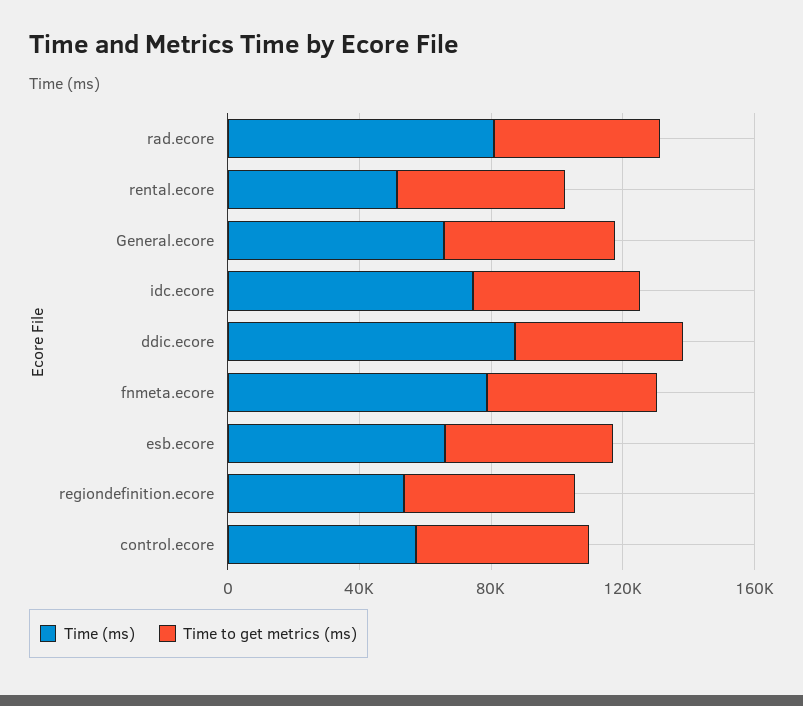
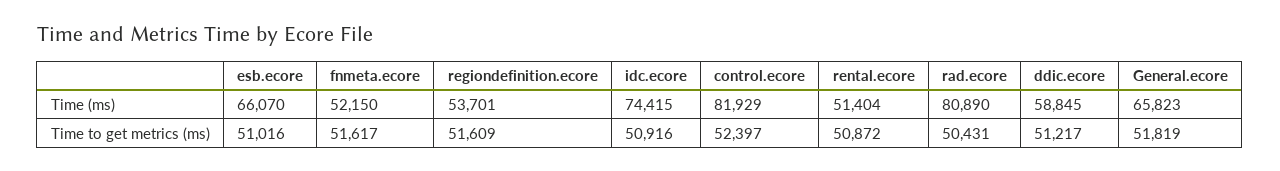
Time (ms), ddic.ecore: 90000 -> 58845
Time (ms), fnmeta.ecore: 80000 -> 52150
Time (ms), control.ecore: 60000 -> 81929

